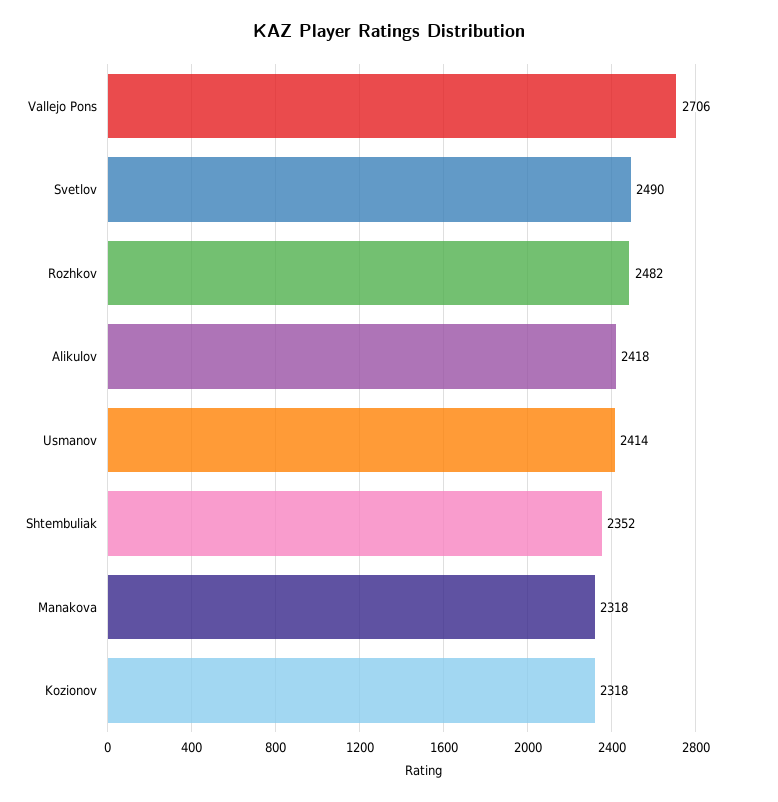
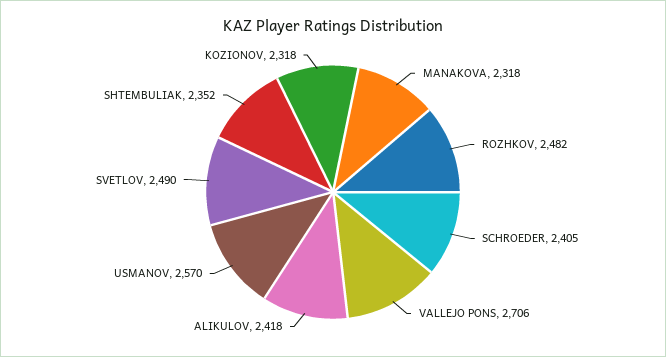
Usmanov: 2414 -> 2570
SCHROEDER: none -> 2405

